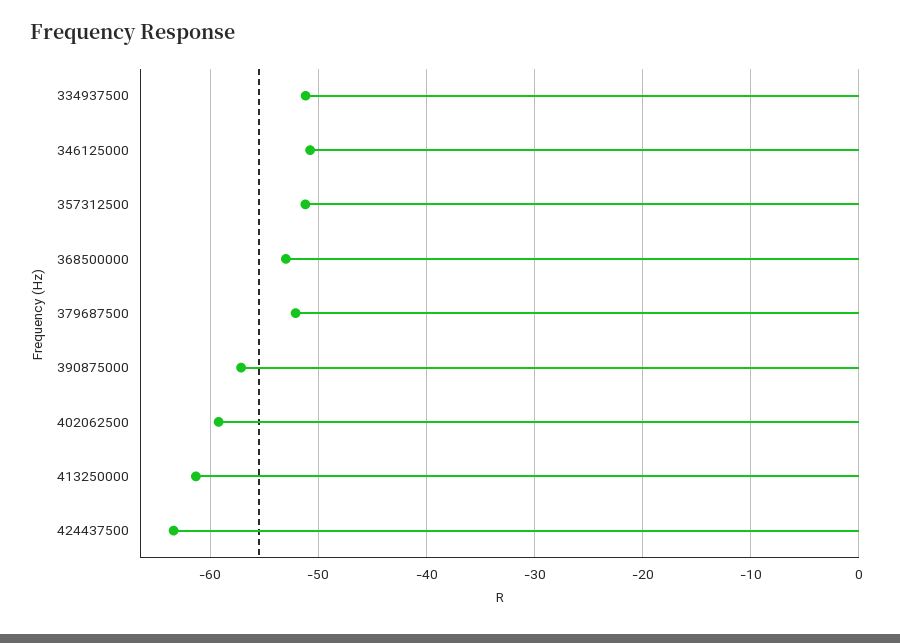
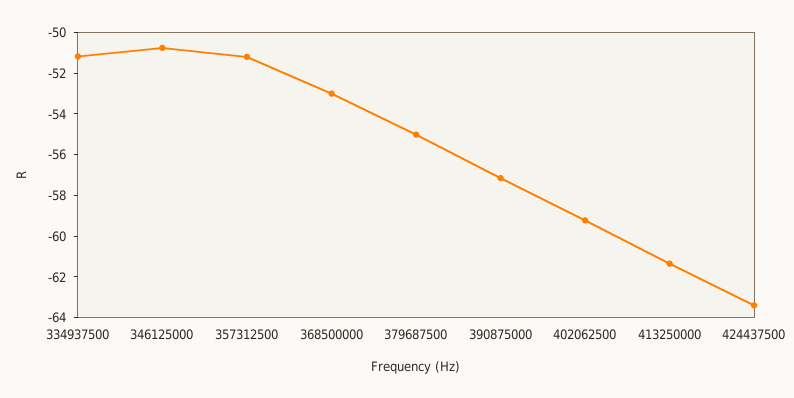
379687500: -52 -> -55

